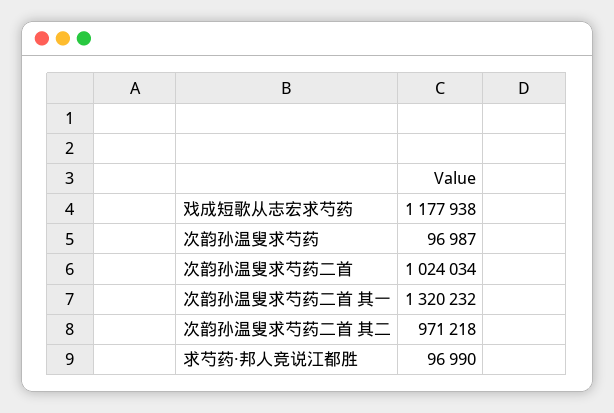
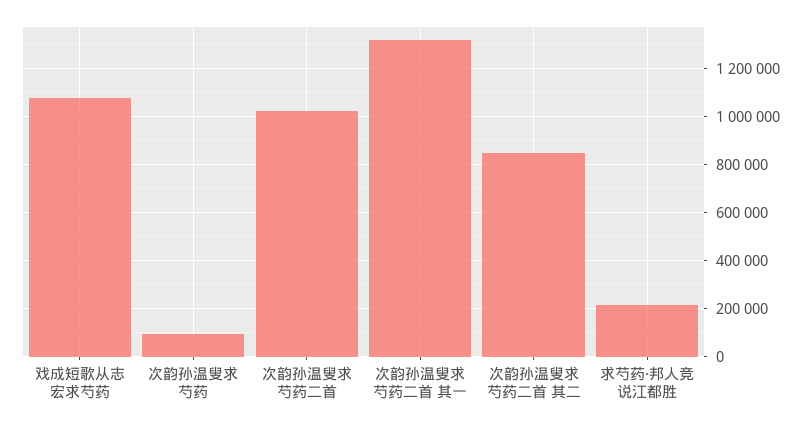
戏成短歌从志宏求芍药: 1177938 -> 1075000
次韵孙温叟求芍药二首 其二: 971218 -> 850000
求芍药·邦人竞说江都胜: 96990 -> 225000

